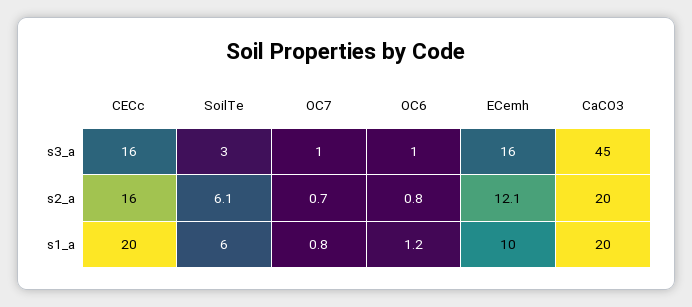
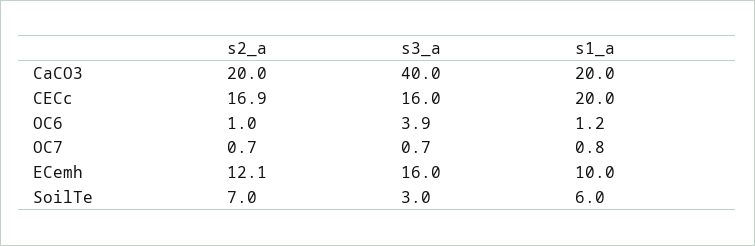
OC6, s3_a: 1 -> 3.9
CaCO3, s3_a: 45 -> 40
CECc, s2_a: 16 -> 16.9
SoilTe, s2_a: 6.1 -> 7
OC6, s2_a: 0.8 -> 1

